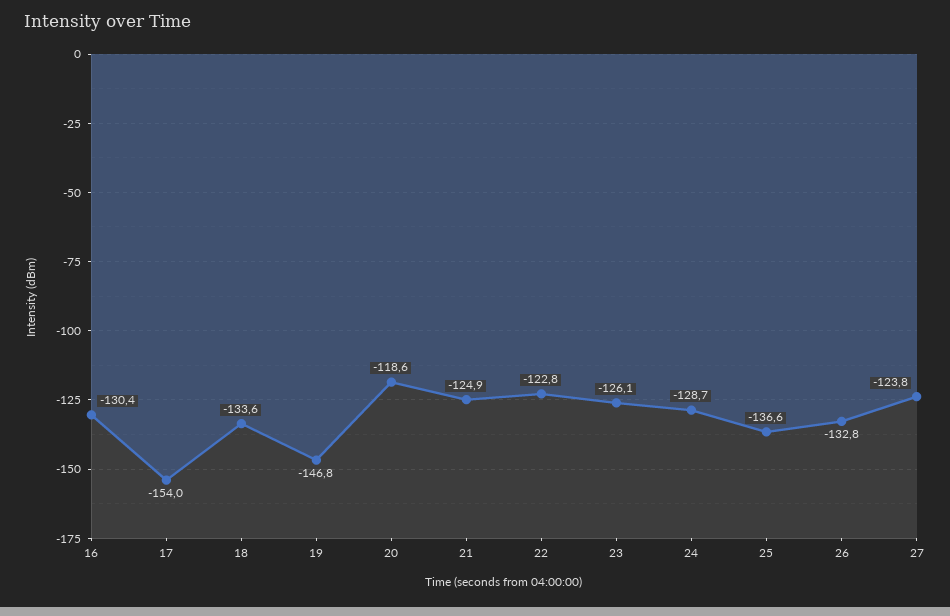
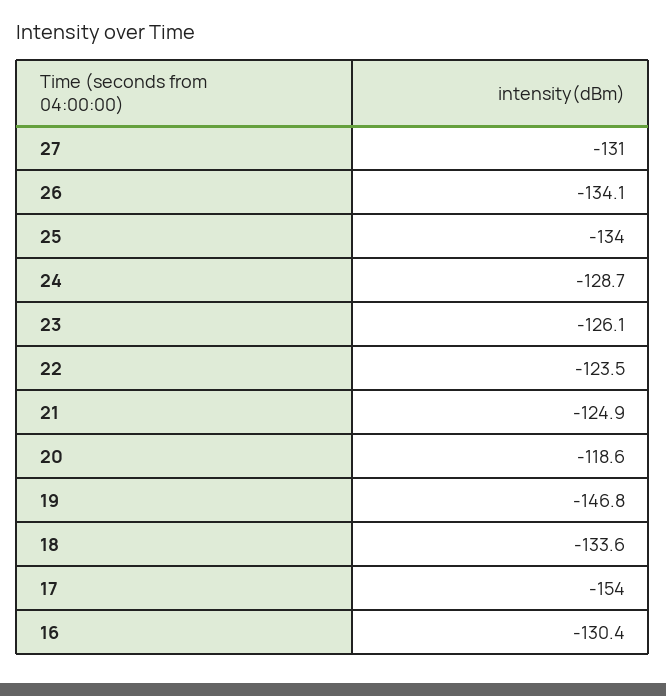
22: -122.8 -> -123.5
25: -136.6 -> -134
26: -132.8 -> -134.1
27: -123.8 -> -131

